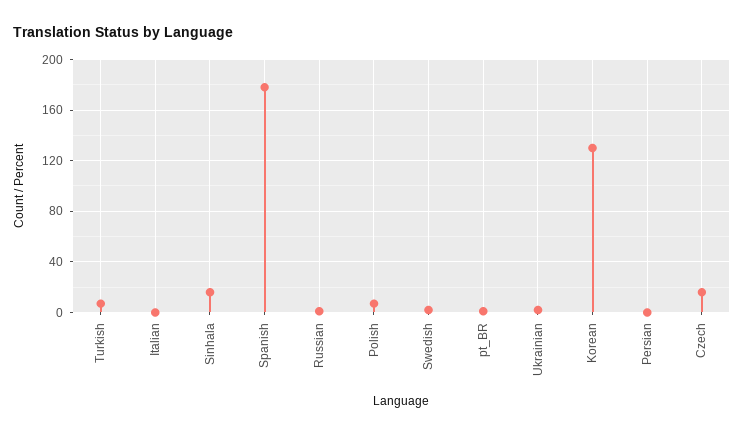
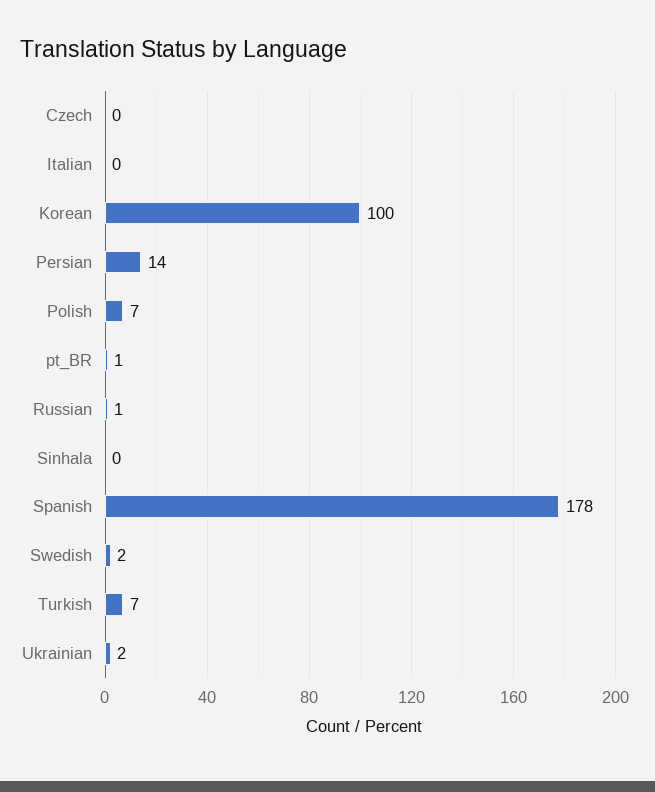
Sinhala: 15 -> 0
Korean: 130 -> 100
Persian: 0 -> 14
Czech: 15 -> 0

